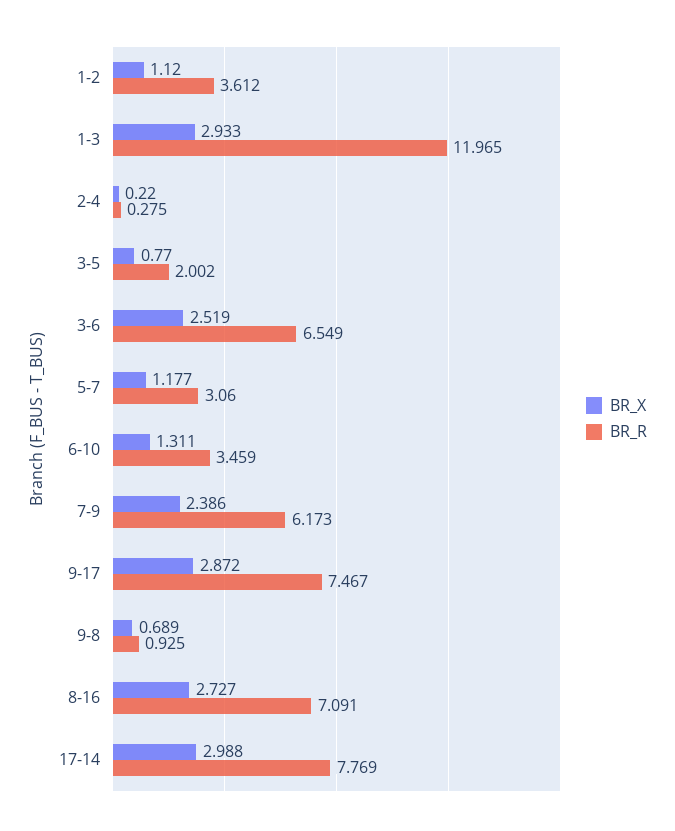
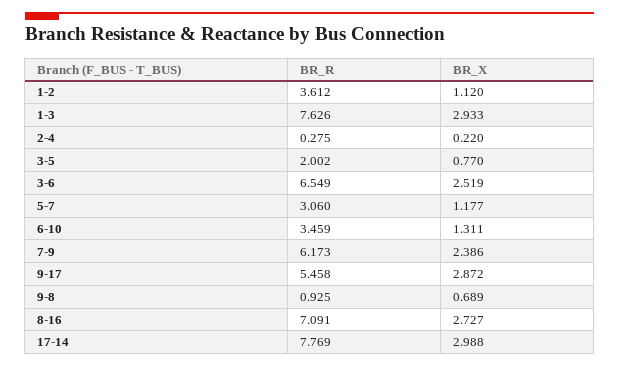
BR_R, 1-3: 11.965 -> 7.626
BR_R, 9-17: 7.467 -> 5.458

